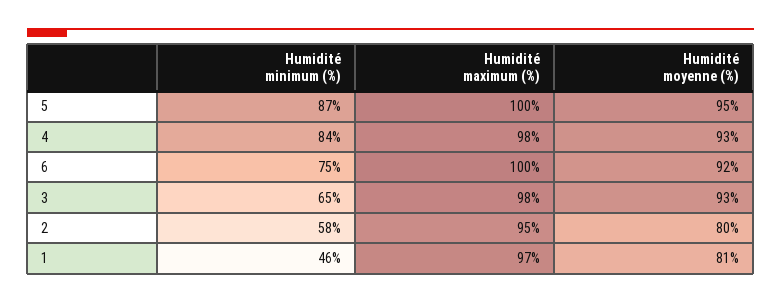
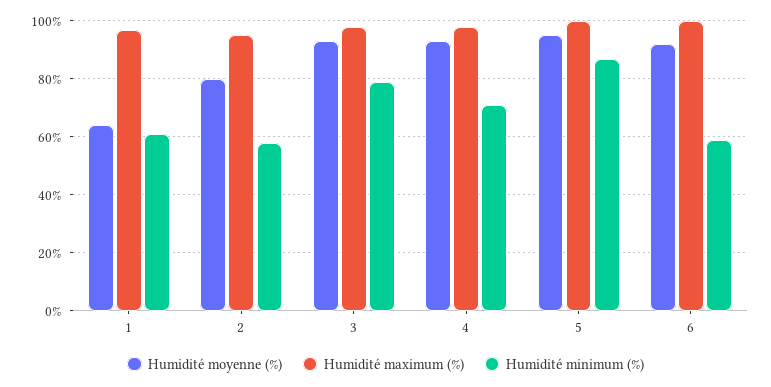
Humidité minimum (%), 4: 84 -> 70
Humidité minimum (%), 6: 75 -> 60
Humidité minimum (%), 3: 65 -> 80
Humidité minimum (%), 1: 46 -> 60
Humidité moyenne (%), 1: 81 -> 65

